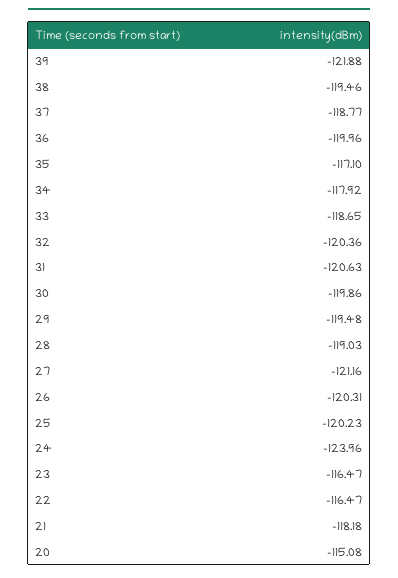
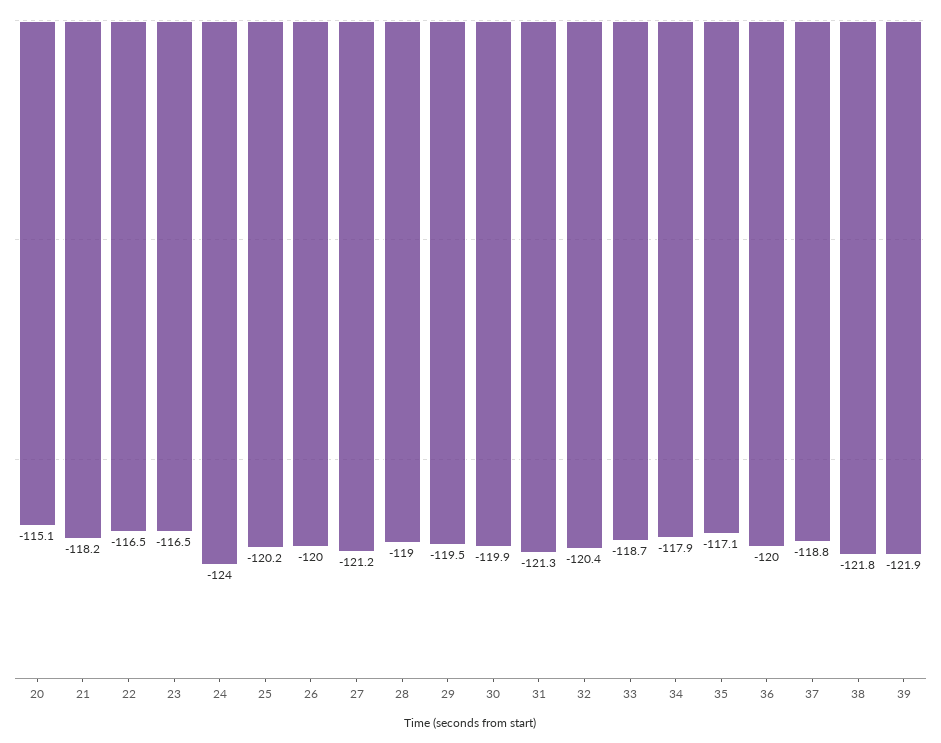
38: -119.46 -> -121.8
31: -120.63 -> -121.3
26: -120.31 -> -120

